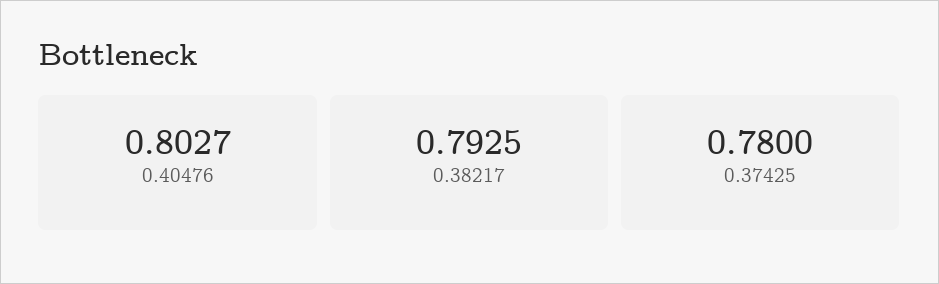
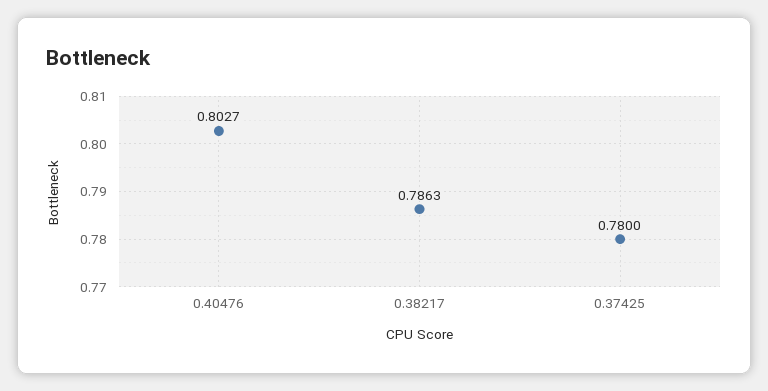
0.38217: 0.7925 -> 0.7863

